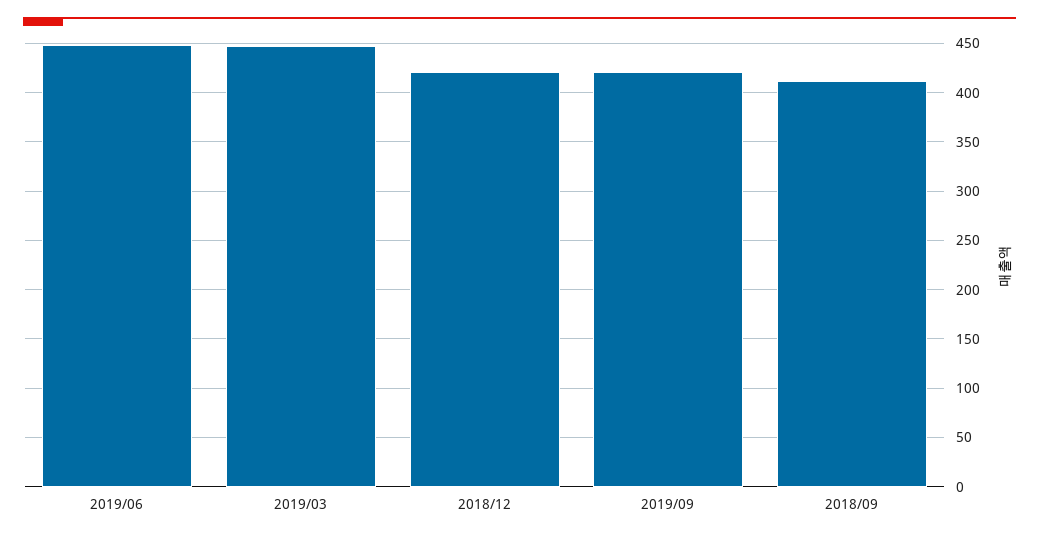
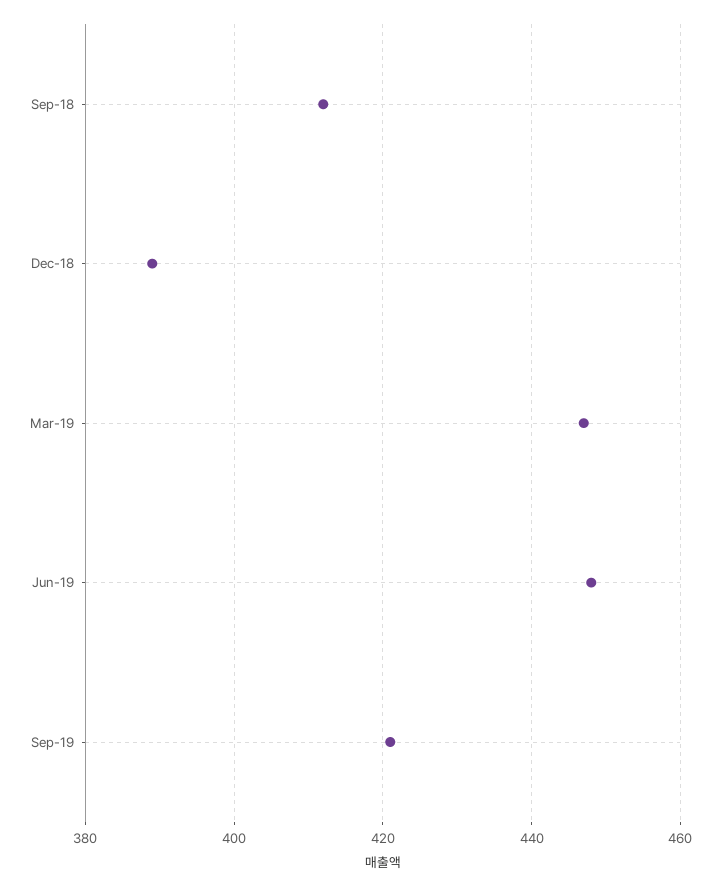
2018/12: 420 -> 390

